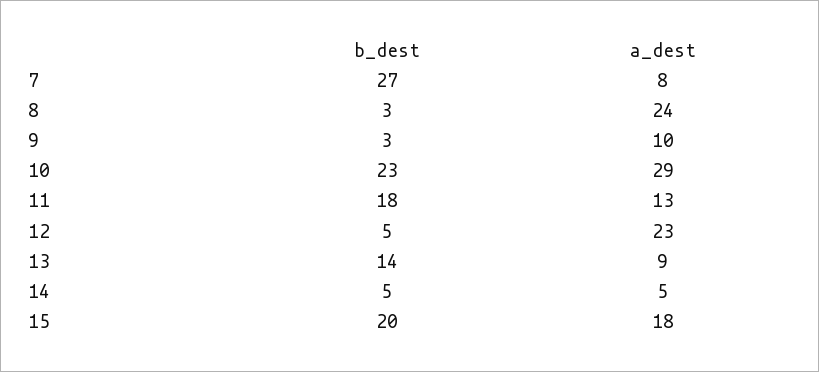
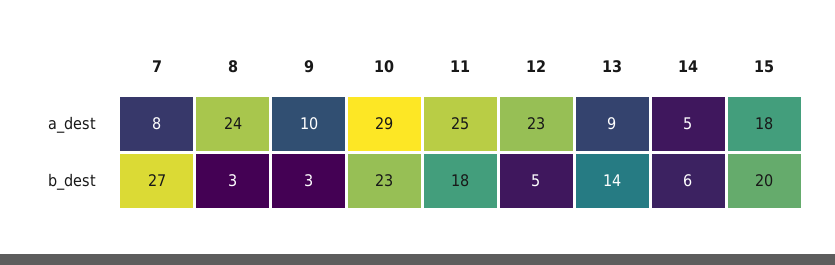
a_dest, 11: 13 -> 25
b_dest, 14: 5 -> 6

